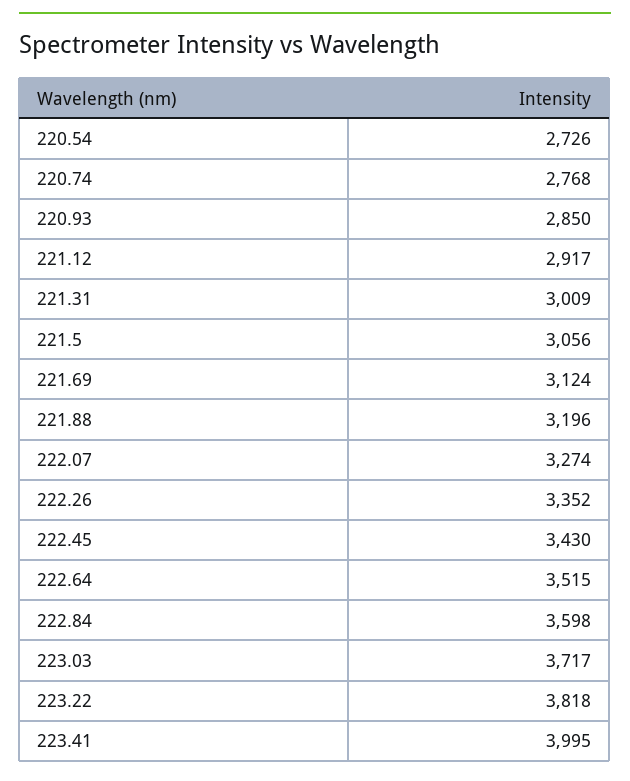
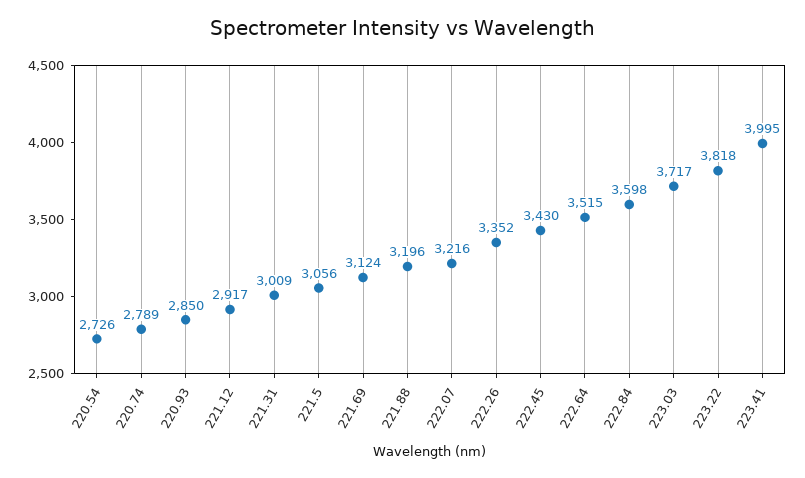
220.74: 2768 -> 2789
222.07: 3274 -> 3216

